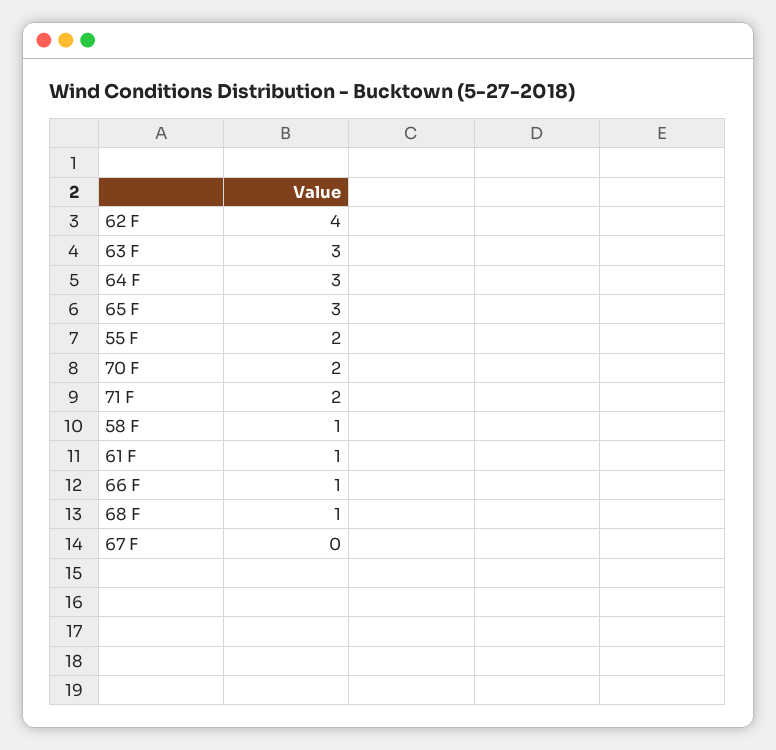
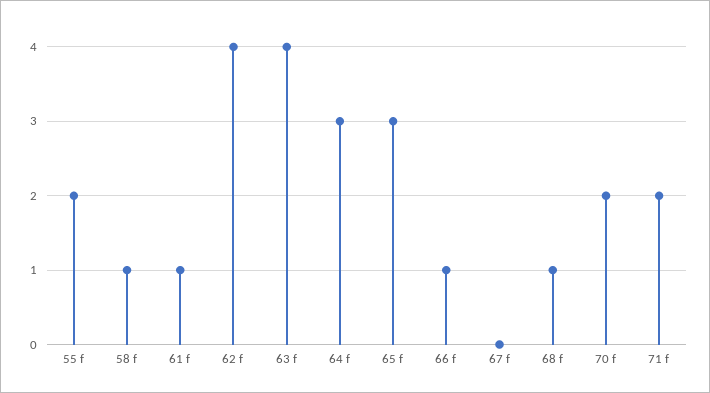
63 F: 3 -> 4

